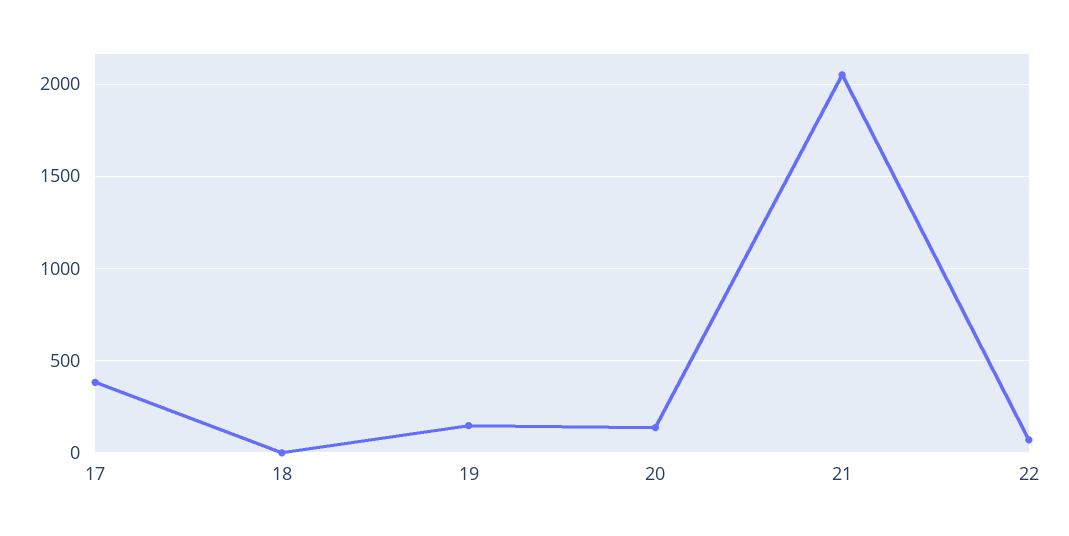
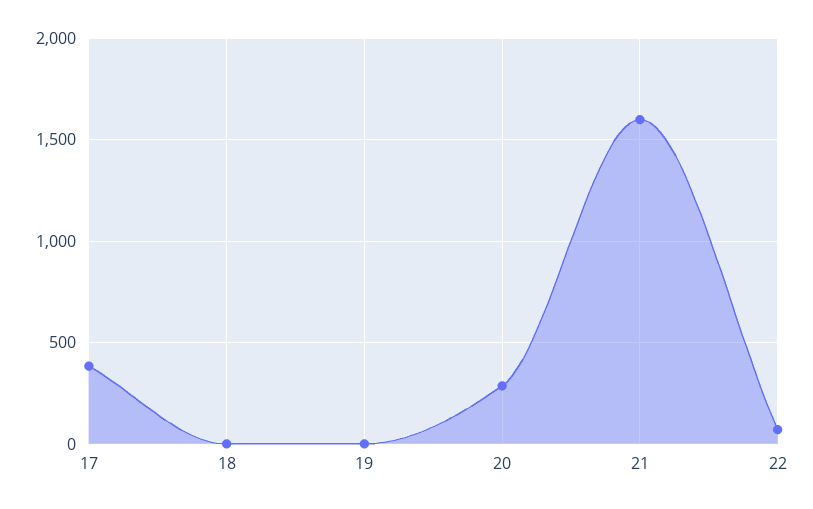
19: 150 -> 0
20: 150 -> 300
21: 2050 -> 1600

